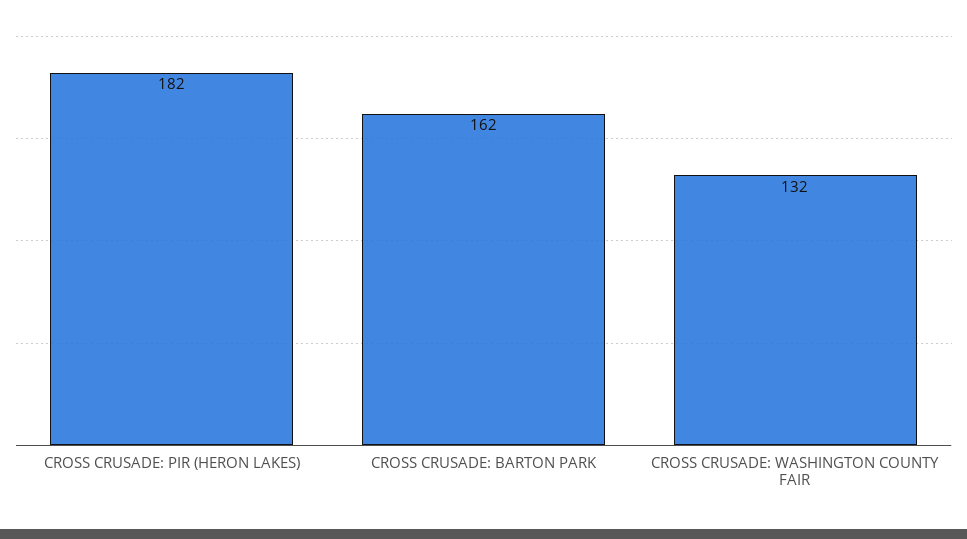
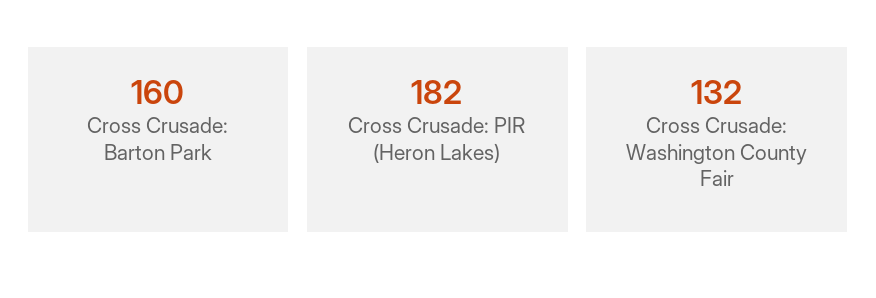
CROSS CRUSADE: BARTON PARK: 162 -> 160

